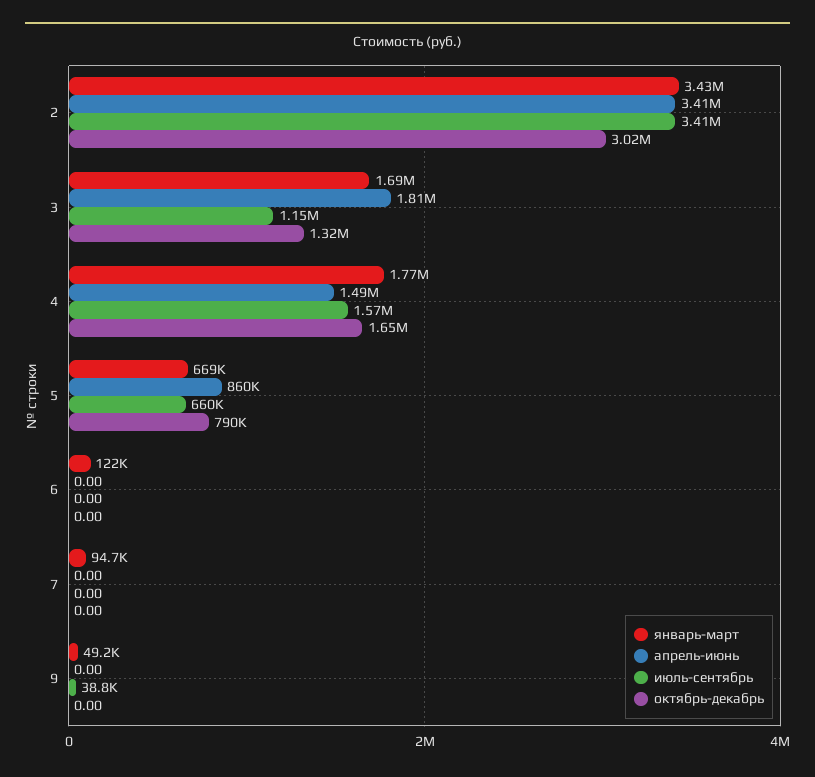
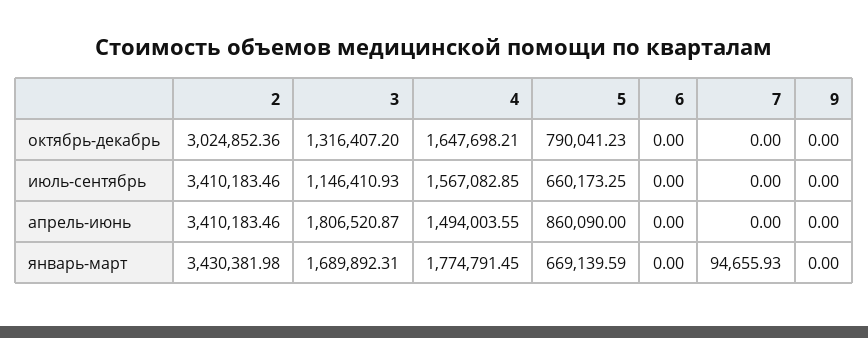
январь-март, 6: 122000 -> 0
январь-март, 9: 49200 -> 0
июль-сентябрь, 9: 38800 -> 0

